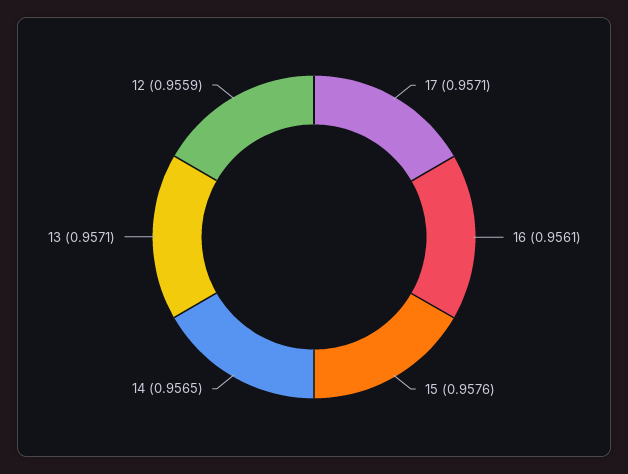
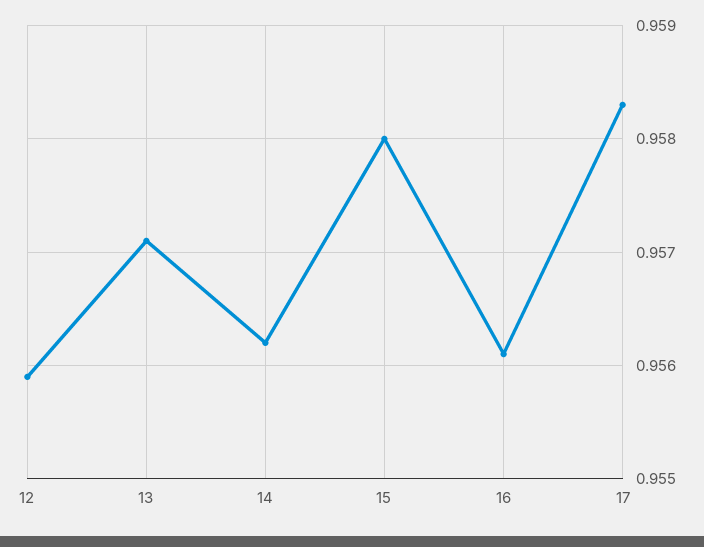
17: 0.9571 -> 0.9583
15: 0.9576 -> 0.958
14: 0.9565 -> 0.9562

